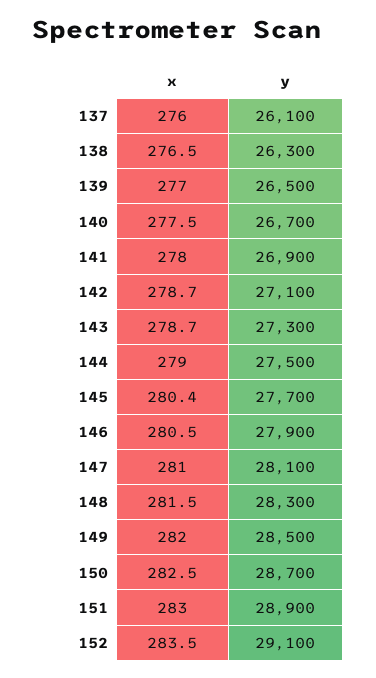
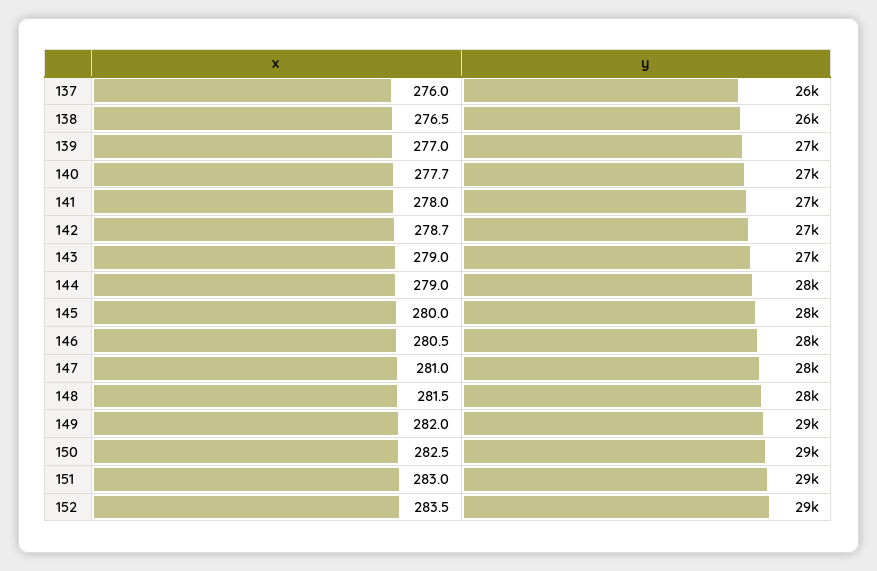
x, 140: 277.5 -> 277.7
x, 143: 278.7 -> 279
x, 145: 280.4 -> 280

